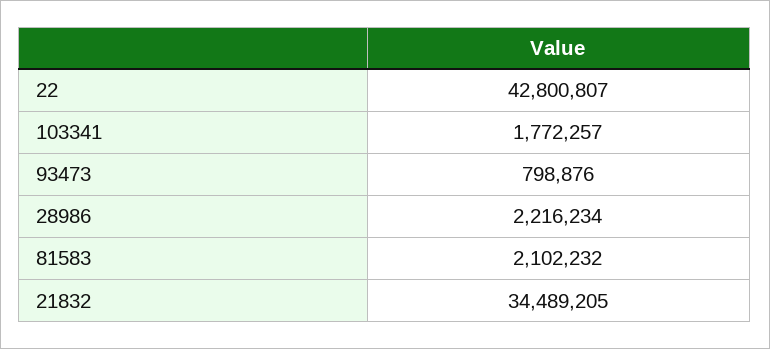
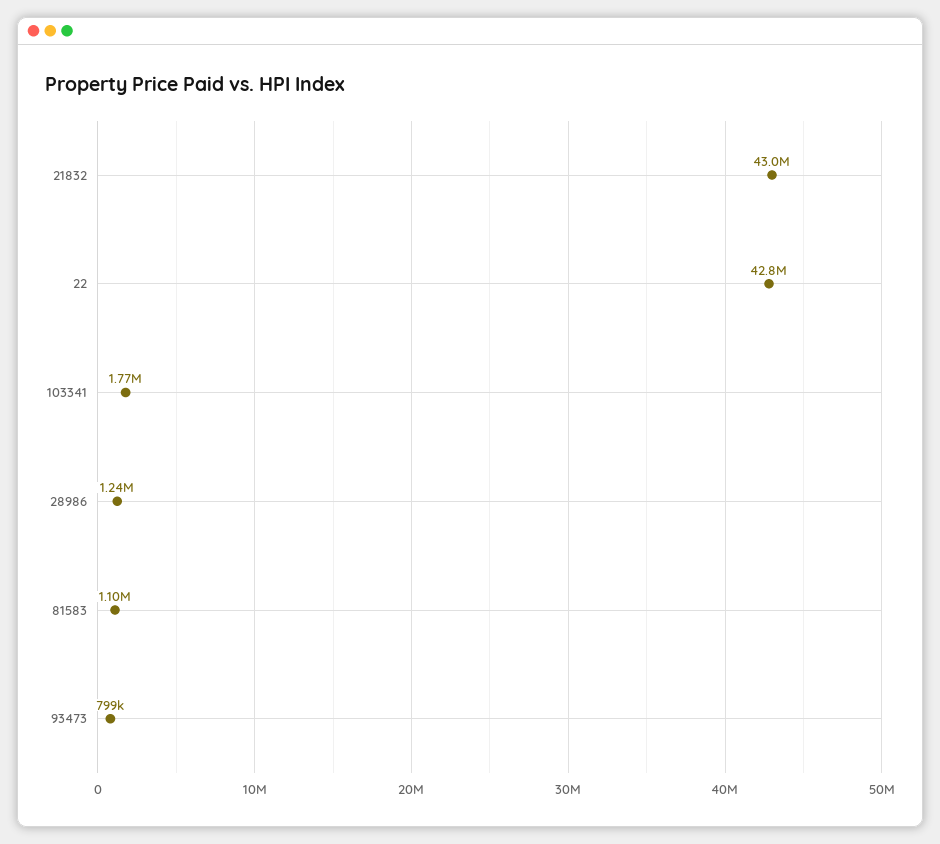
28986: 2216234 -> 1240000
81583: 2102232 -> 1100000
21832: 34489205 -> 43000000

